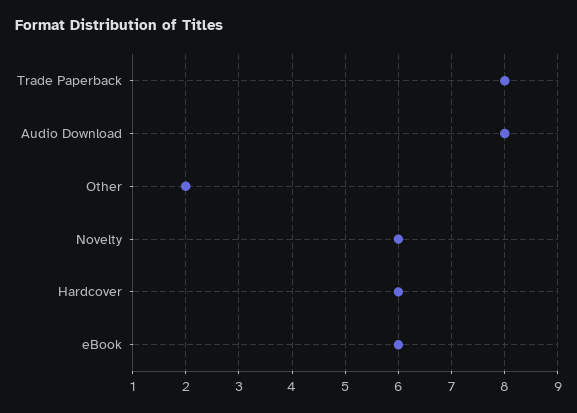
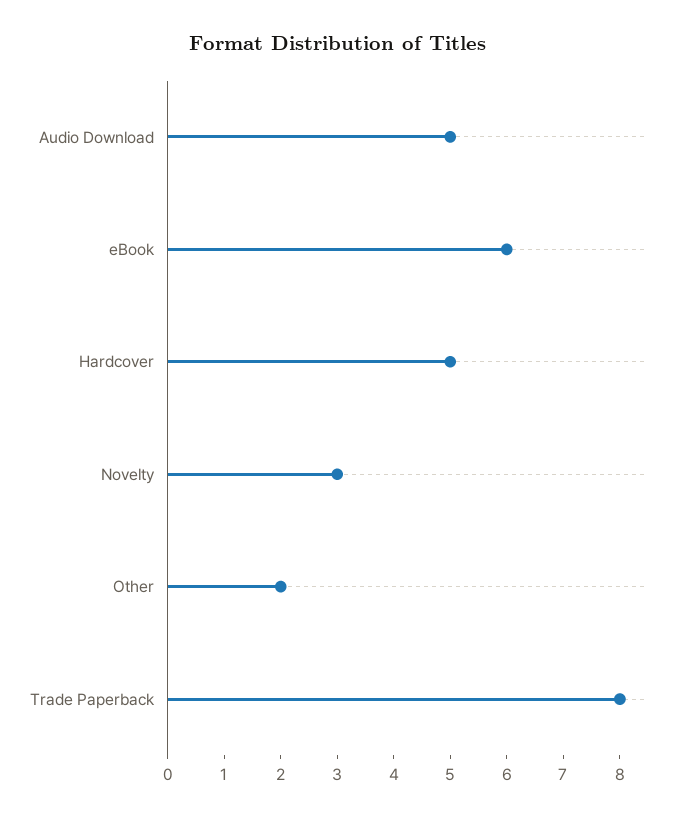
Audio Download: 8 -> 5
Novelty: 6 -> 3
Hardcover: 6 -> 5

